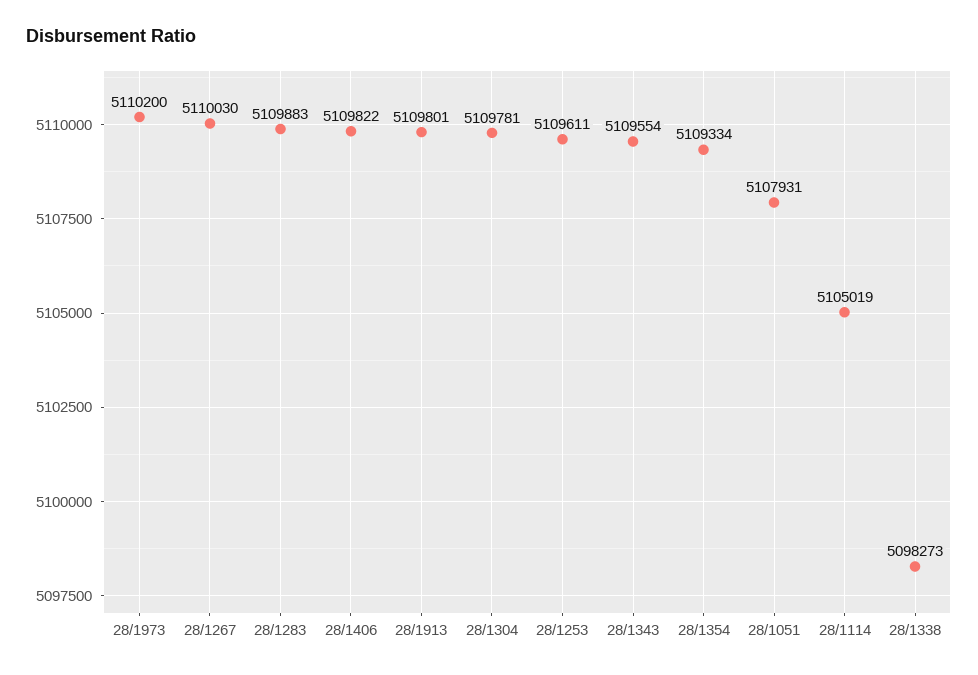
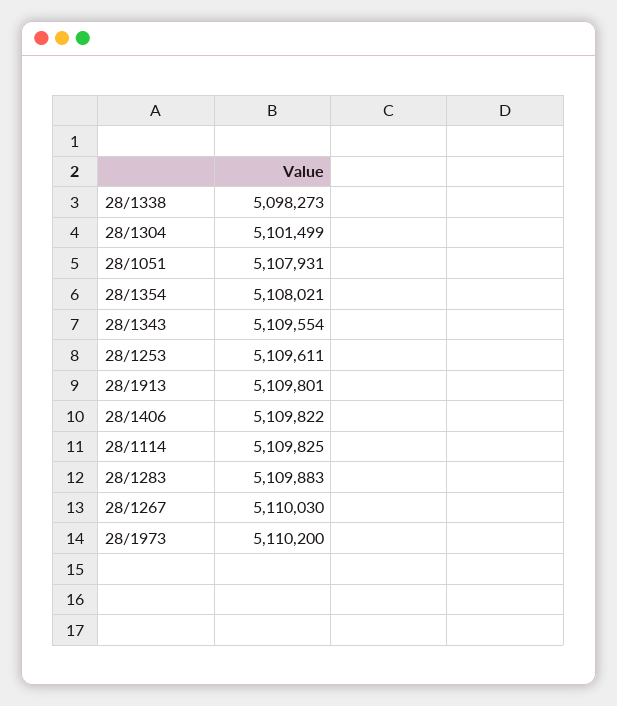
28/1304: 5109781 -> 5101499
28/1354: 5109334 -> 5108021
28/1114: 5105019 -> 5109825

